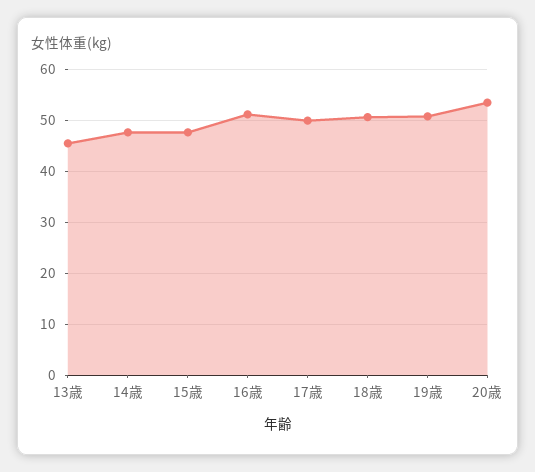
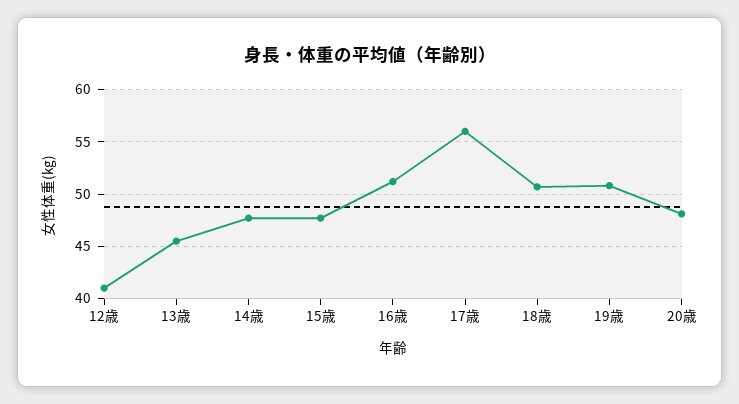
17歳: 50 -> 56
20歳: 54 -> 48
12歳: none -> 41

